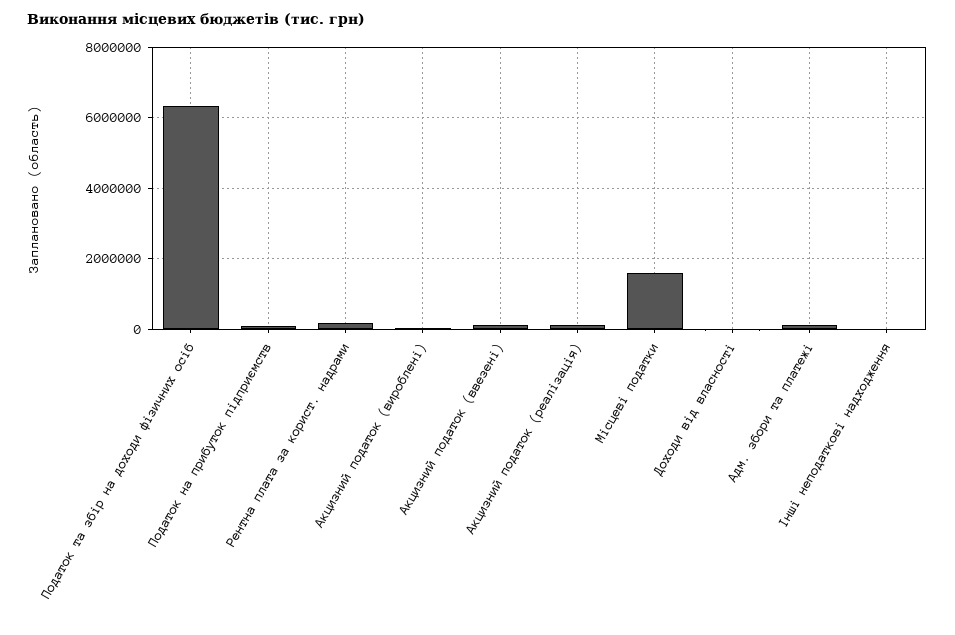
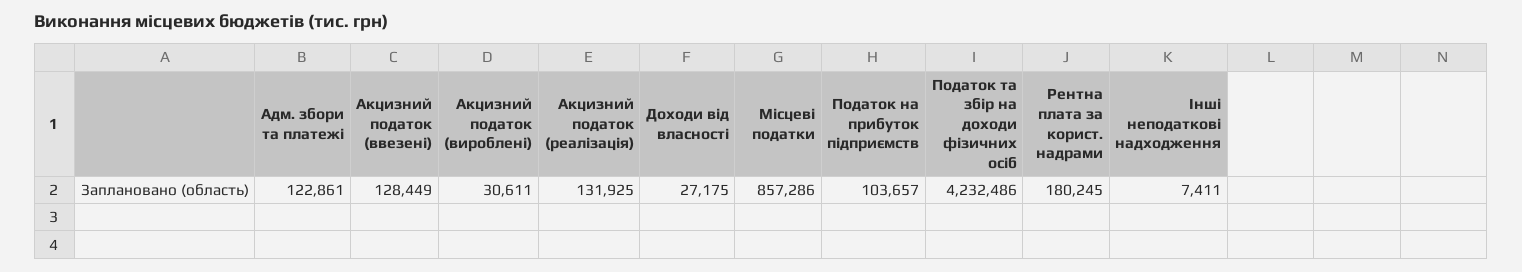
Податок та збір на доходи фізичних осіб: 6400000 -> 4232486
Місцеві податки: 1600000 -> 857286

